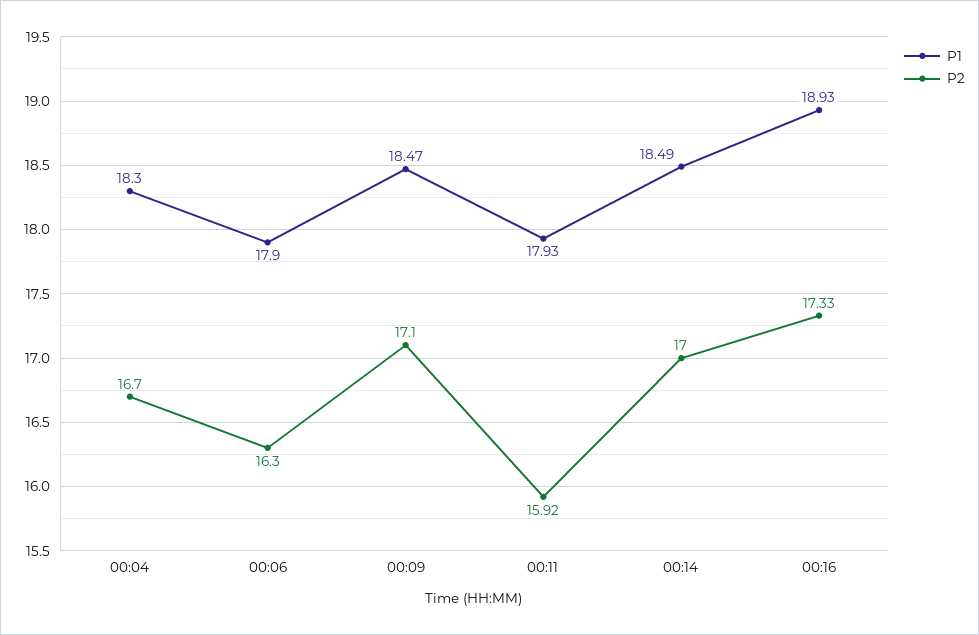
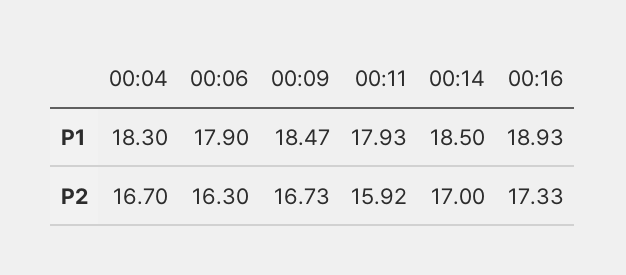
P2, 00:09: 17.1 -> 16.73
P1, 00:14: 18.49 -> 18.5

